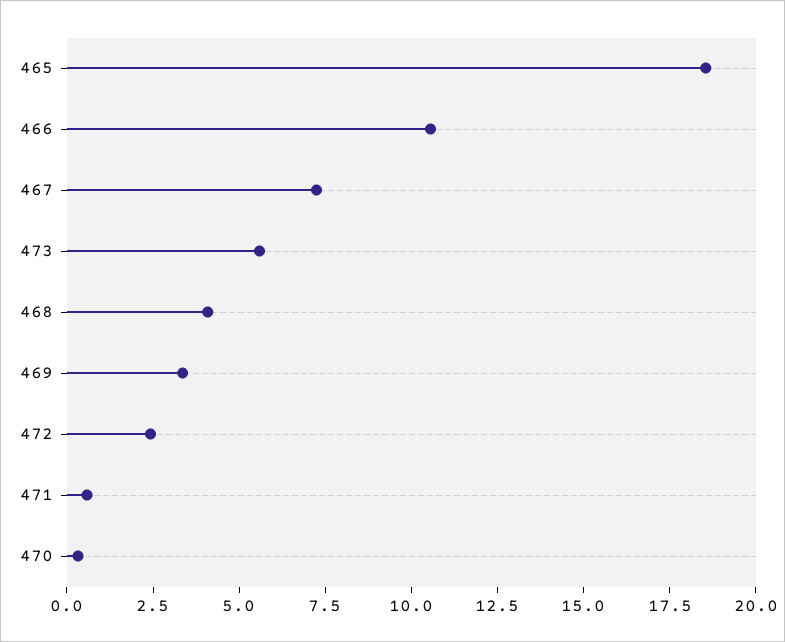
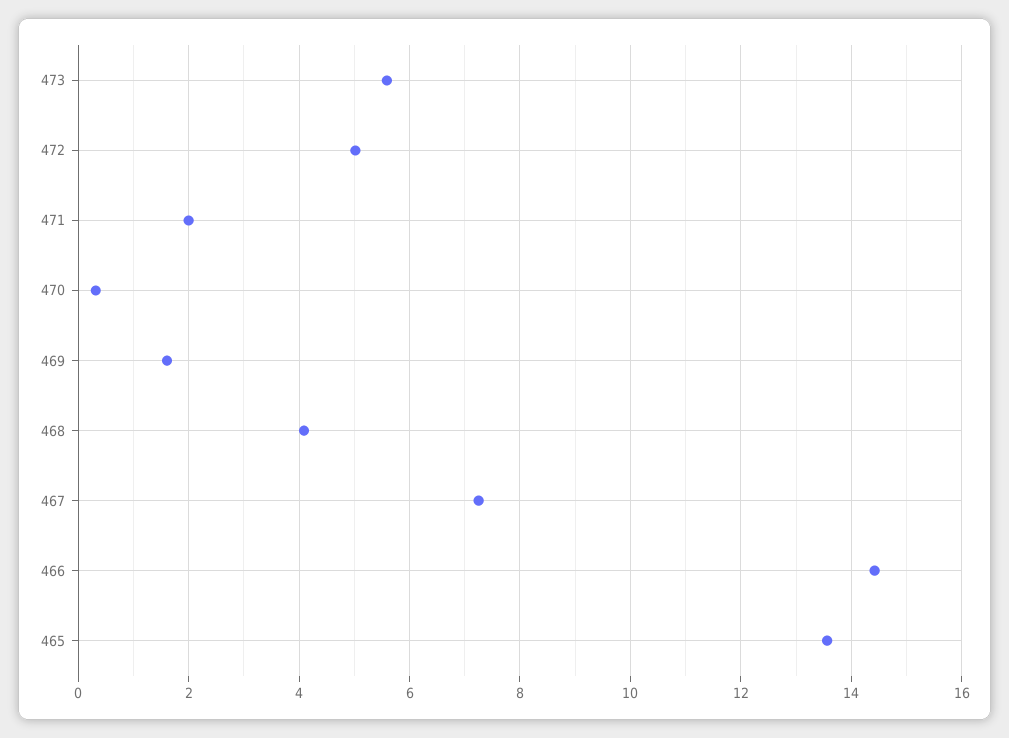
465: 18.5 -> 13.6
466: 10.5 -> 14.4
469: 3.5 -> 1.6
472: 2.5 -> 5
471: 0.5 -> 2

